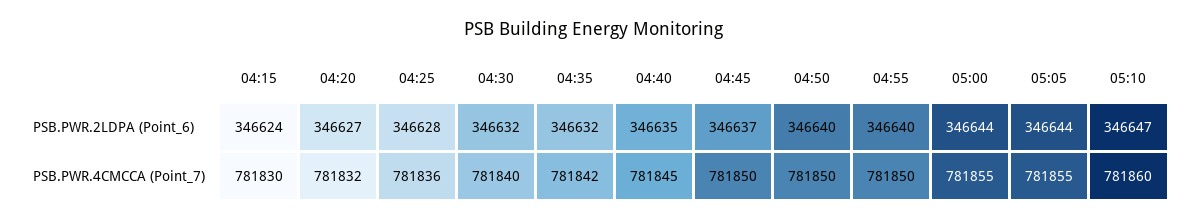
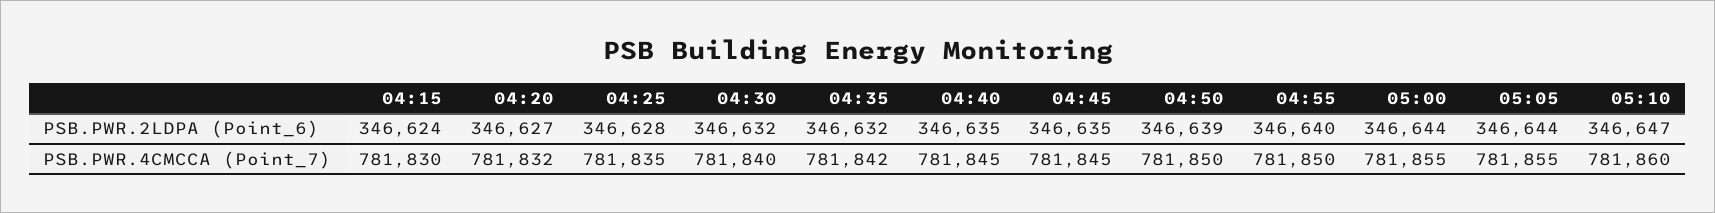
04:45, PSB.PWR.2LDPA (Point_6): 346637 -> 346635
04:50, PSB.PWR.2LDPA (Point_6): 346640 -> 346639
04:25, PSB.PWR.4CMCCA (Point_7): 781836 -> 781835
04:45, PSB.PWR.4CMCCA (Point_7): 781850 -> 781845

